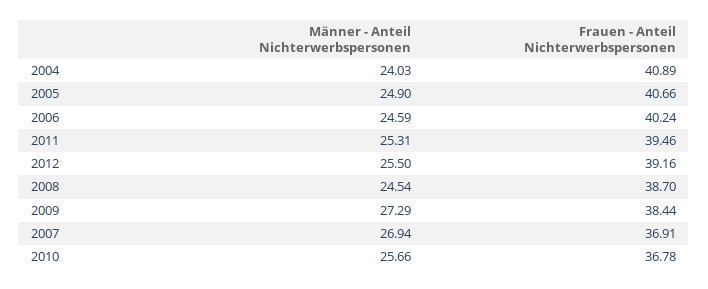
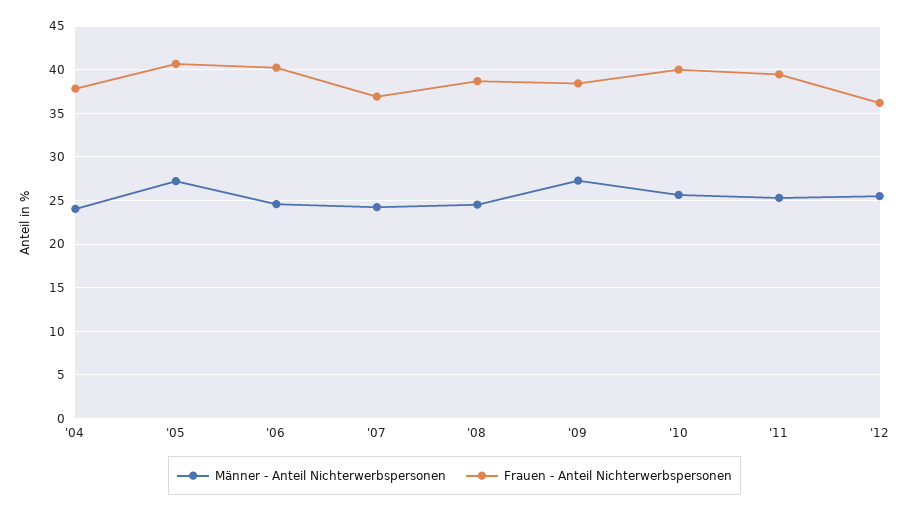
Frauen - Anteil Nichterwerbspersonen, 2004: 40.89 -> 38
Männer - Anteil Nichterwerbspersonen, 2005: 24.9 -> 27
Frauen - Anteil Nichterwerbspersonen, 2012: 39.16 -> 36
Männer - Anteil Nichterwerbspersonen, 2007: 26.94 -> 24
Frauen - Anteil Nichterwerbspersonen, 2010: 36.78 -> 40

